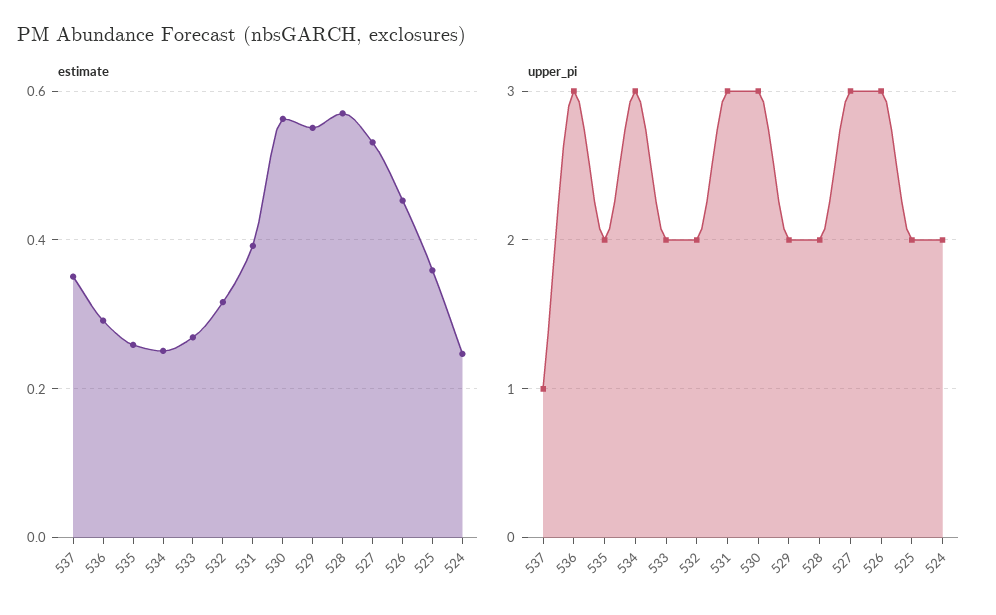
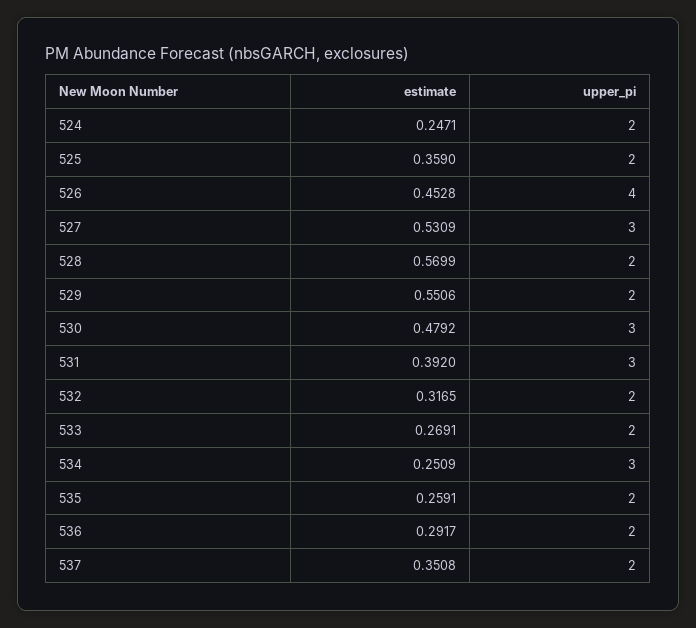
estimate, 530: 0.56 -> 0.4792
upper_pi, 537: 1 -> 2
upper_pi, 536: 3 -> 2
upper_pi, 526: 3 -> 4

